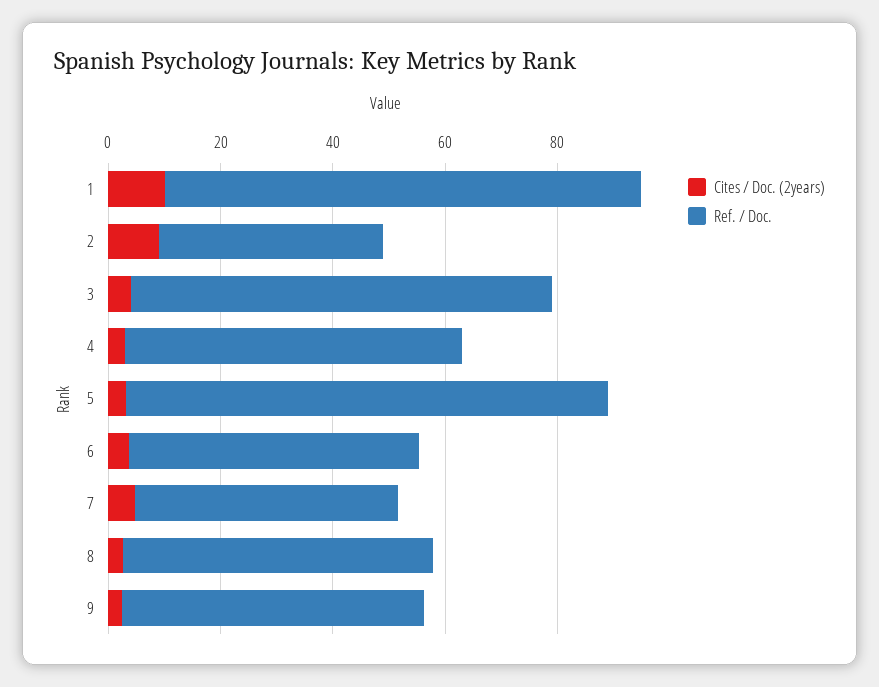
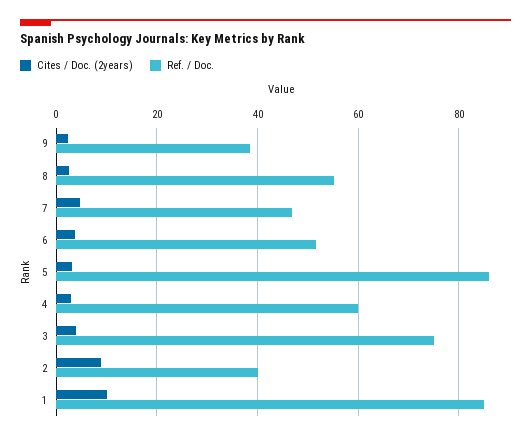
Ref. / Doc., 9: 55 -> 38

